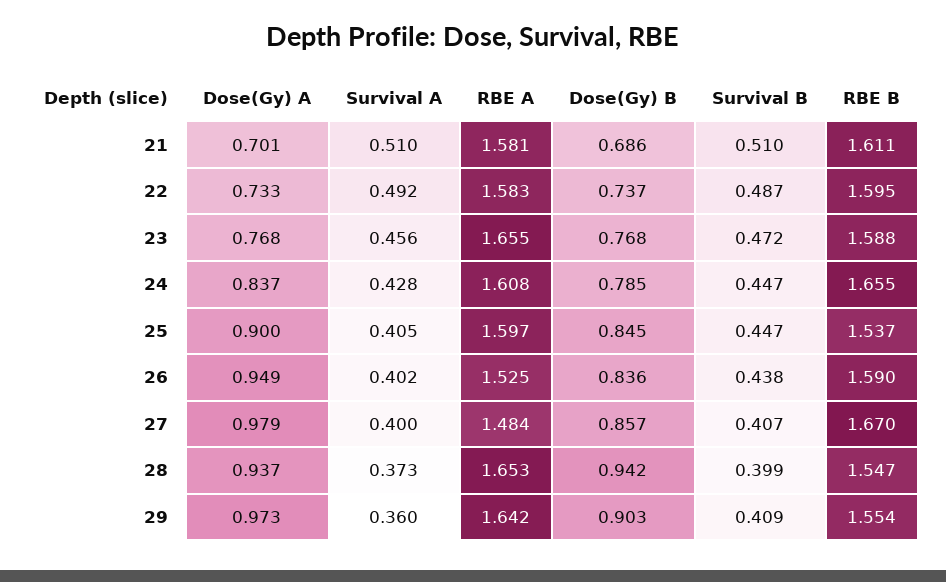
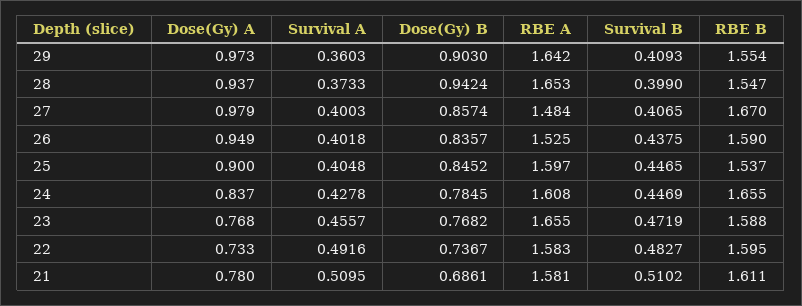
Dose(Gy) A, 21: 0.701 -> 0.78
Survival B, 22: 0.487 -> 0.4827

